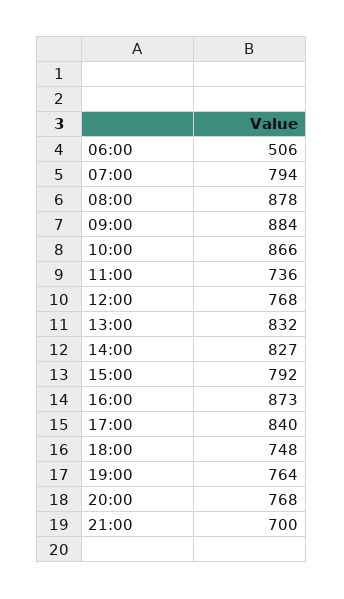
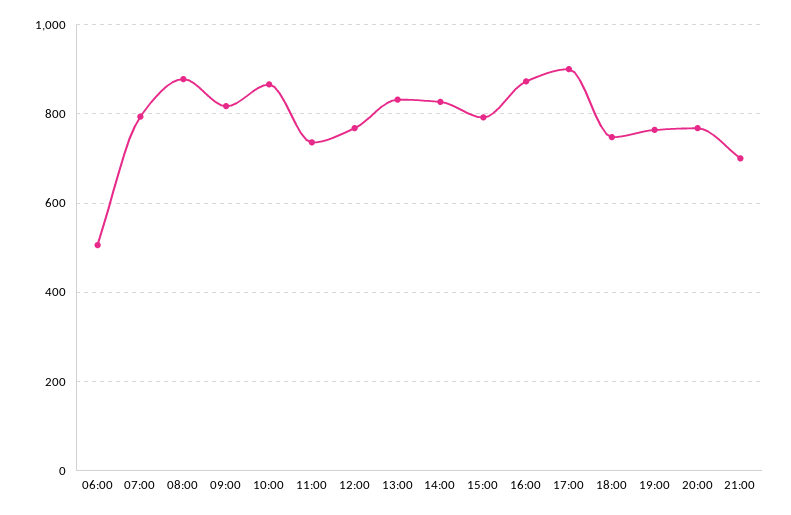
09:00: 884 -> 820
17:00: 840 -> 900

